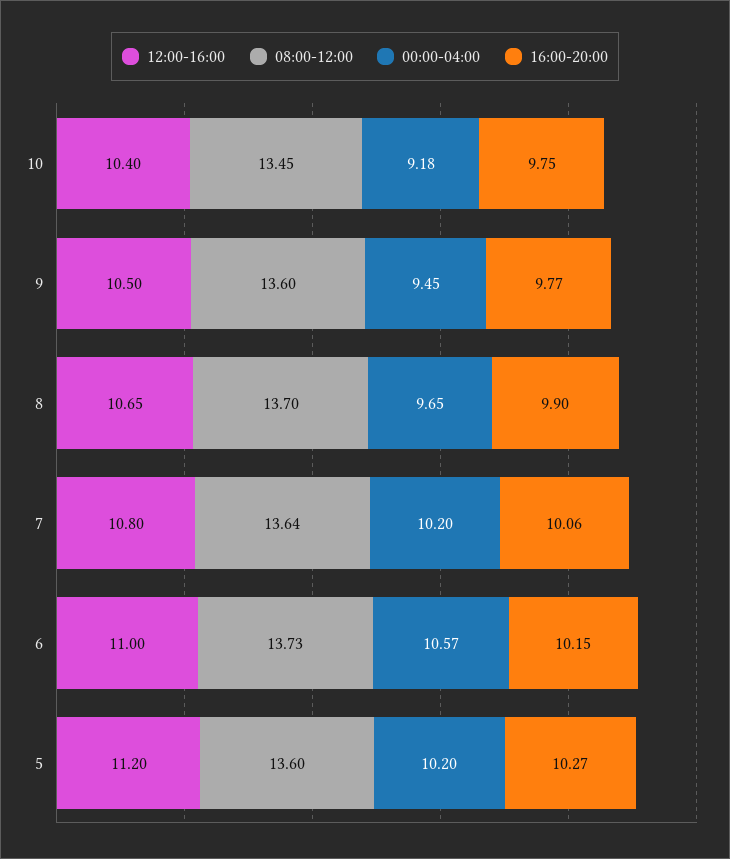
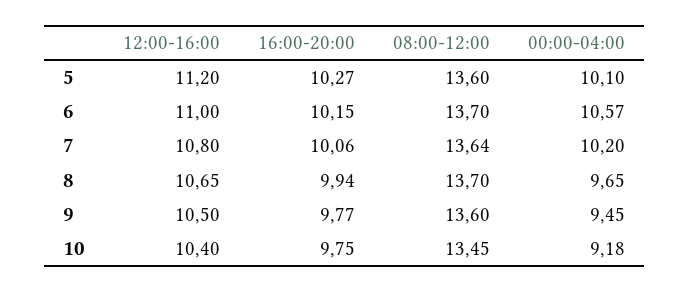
16:00-20:00, 8: 9.9 -> 9.94
08:00-12:00, 6: 13.73 -> 13.7
00:00-04:00, 5: 10.2 -> 10.1

